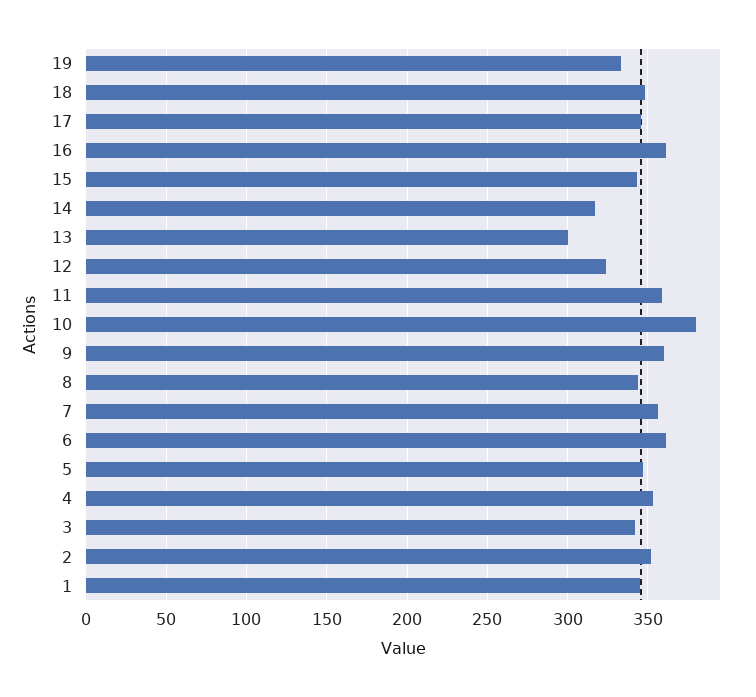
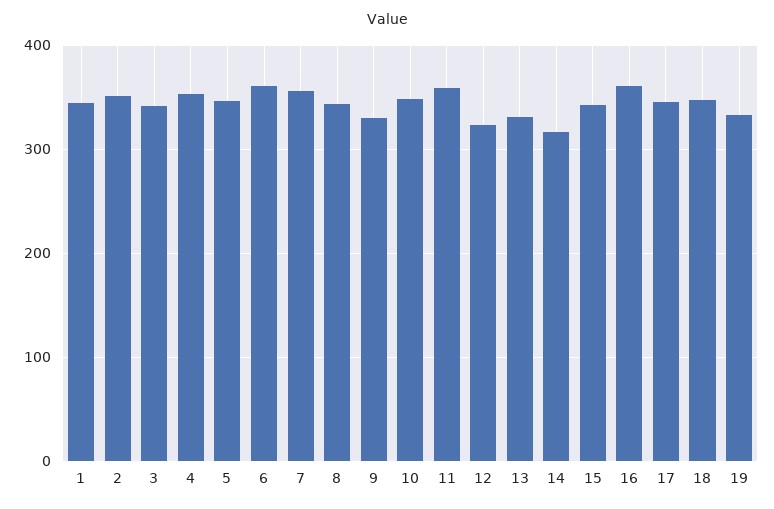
13: 300 -> 330
10: 380 -> 350
9: 360 -> 330

